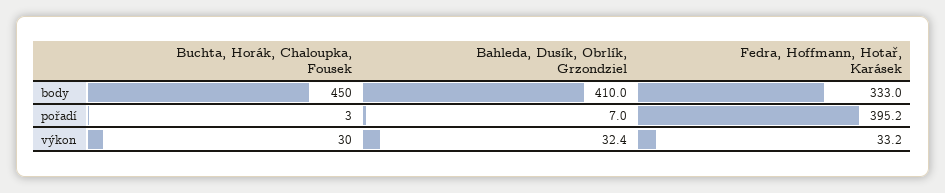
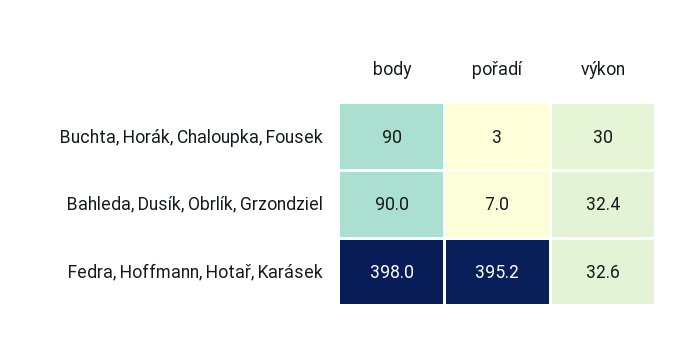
Buchta, Horák, Chaloupka, Fousek, body: 450 -> 90
Bahleda, Dusík, Obrlík, Grzondziel, body: 410 -> 90
Fedra, Hoffmann, Hotař, Karásek, body: 333 -> 398
Fedra, Hoffmann, Hotař, Karásek, výkon: 33.2 -> 32.6

